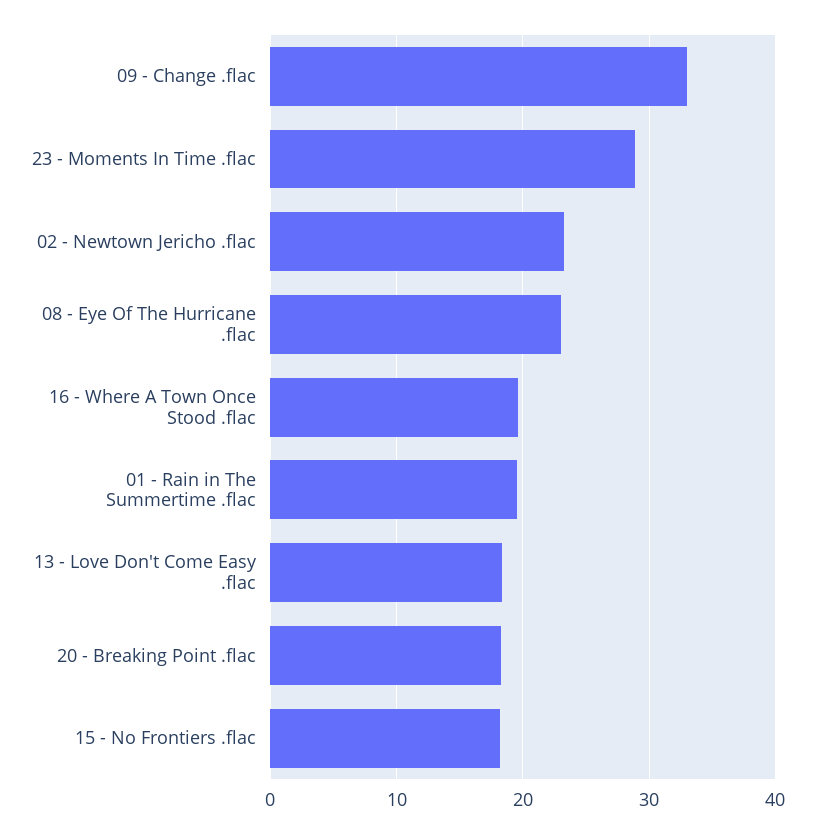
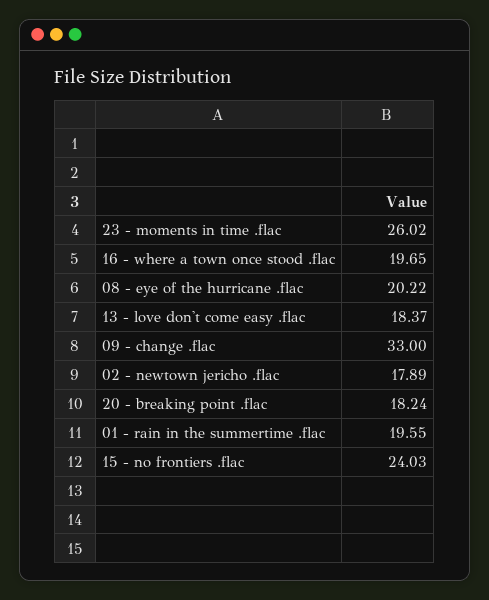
23 - Moments In Time .flac: 29 -> 26.02
02 - Newtown Jericho .flac: 23 -> 17.89
08 - Eye Of The Hurricane .flac: 23 -> 20.22
15 - No Frontiers .flac: 18 -> 24.03

